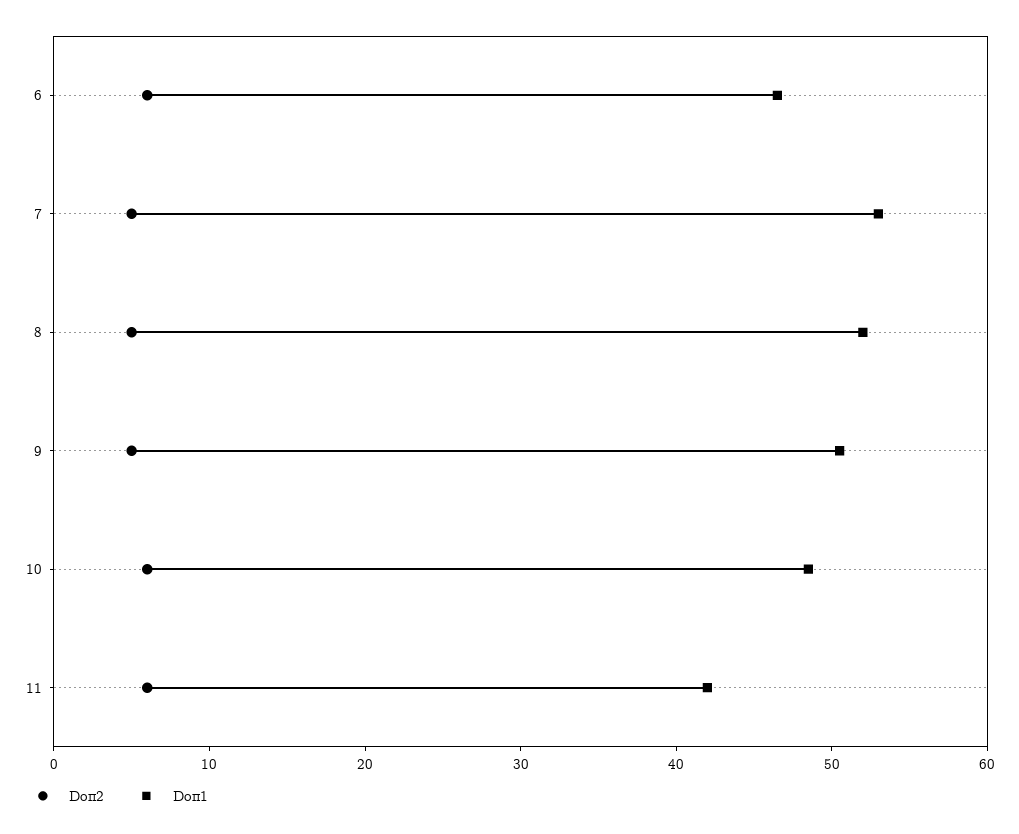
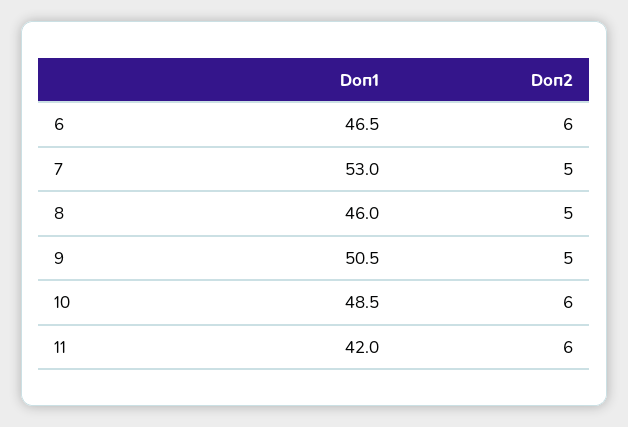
Doп1, 8: 52 -> 46

